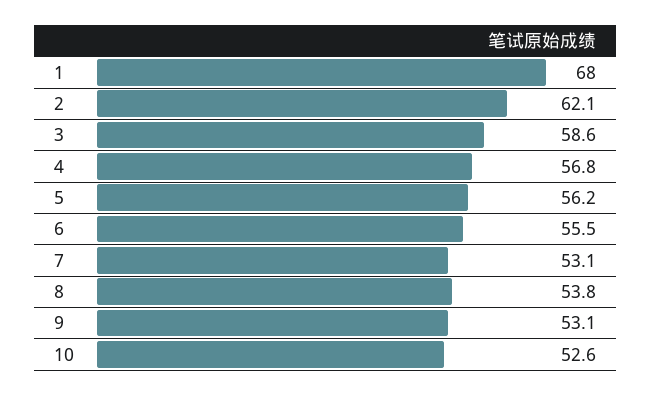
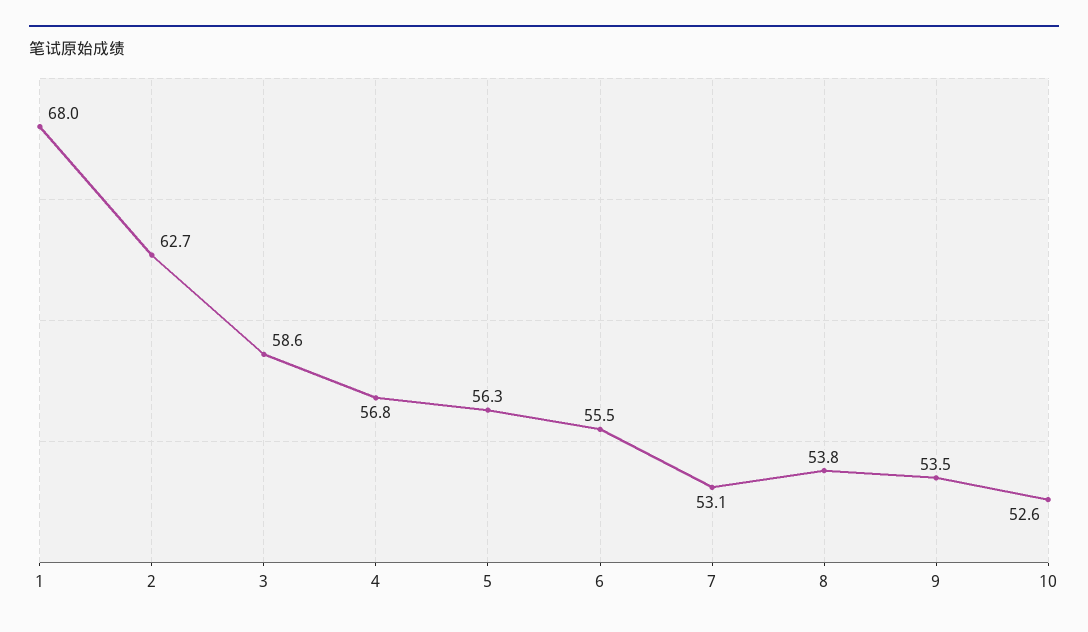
2: 62.1 -> 62.7
5: 56.2 -> 56.3
9: 53.1 -> 53.5

